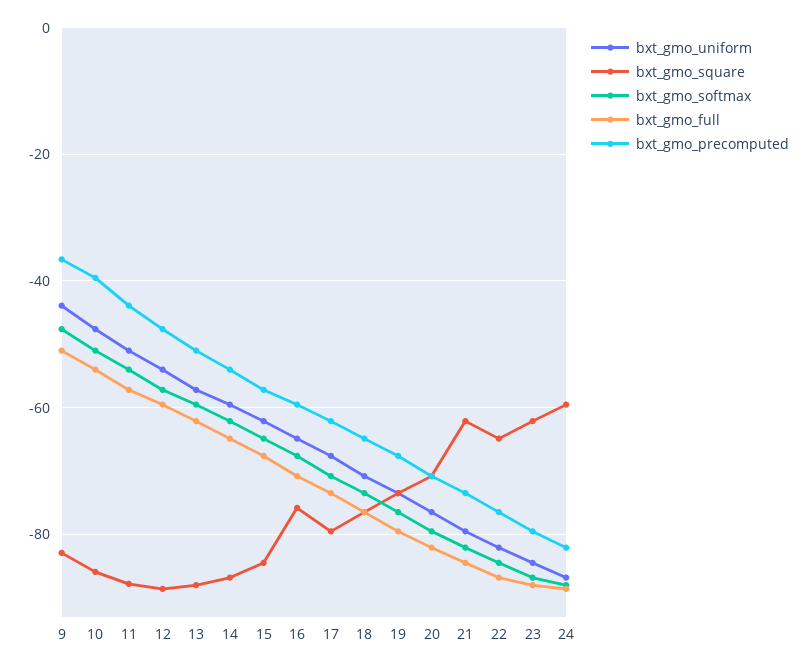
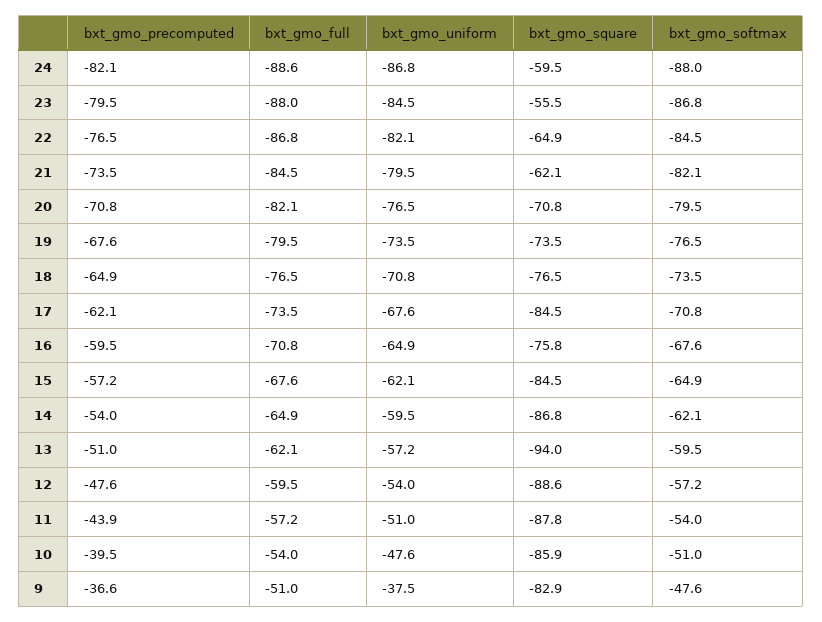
bxt_gmo_uniform, 9: -44 -> -37.5
bxt_gmo_square, 13: -88 -> -94
bxt_gmo_square, 17: -80 -> -84.5
bxt_gmo_square, 23: -62 -> -55.5

